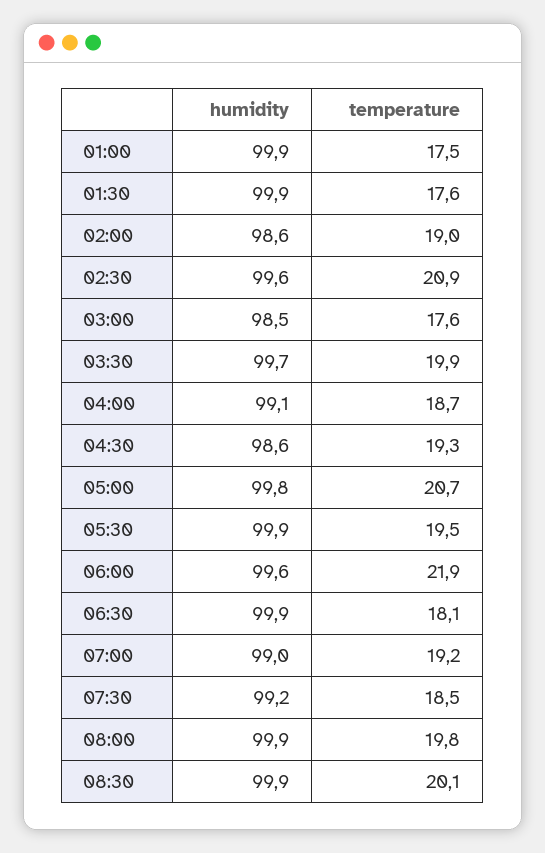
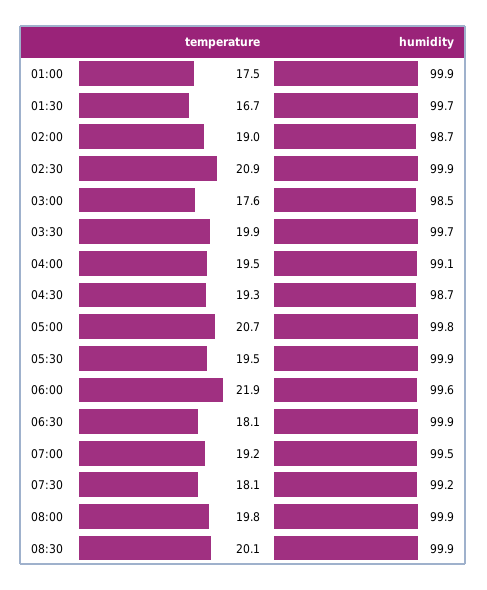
humidity, 01:30: 99.9 -> 99.7
temperature, 01:30: 17.6 -> 16.7
humidity, 02:00: 98.6 -> 98.7
humidity, 02:30: 99.6 -> 99.9
temperature, 04:00: 18.7 -> 19.5
humidity, 04:30: 98.6 -> 98.7
humidity, 07:00: 99 -> 99.5
temperature, 07:30: 18.5 -> 18.1

